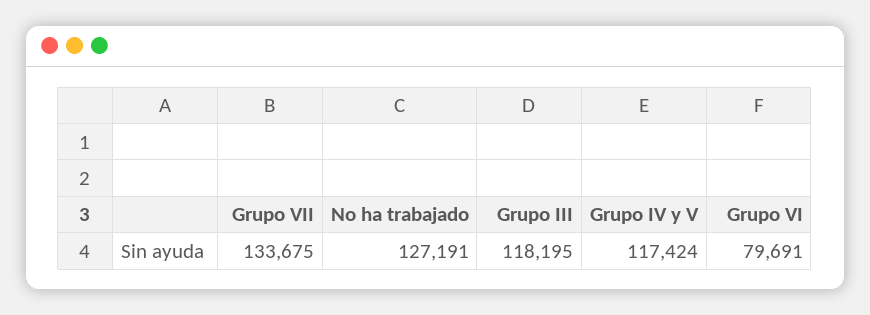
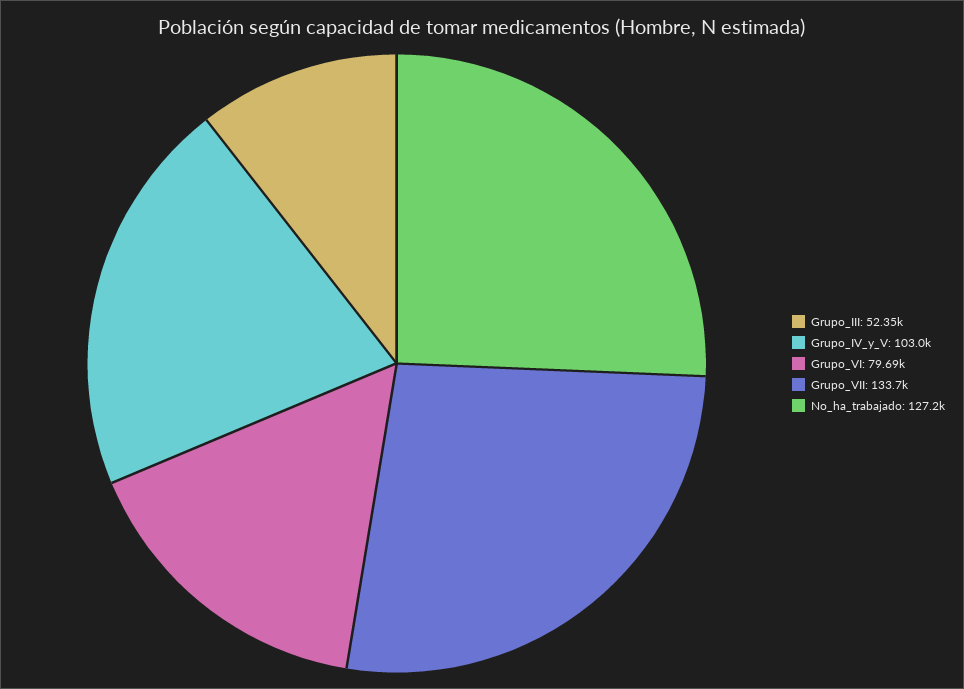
Grupo III: 118195 -> 52350
Grupo IV y V: 117424 -> 103000

